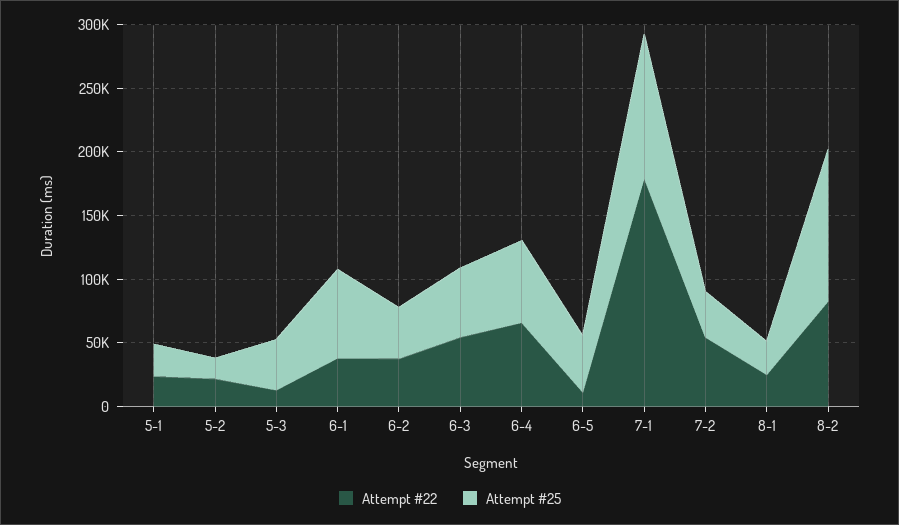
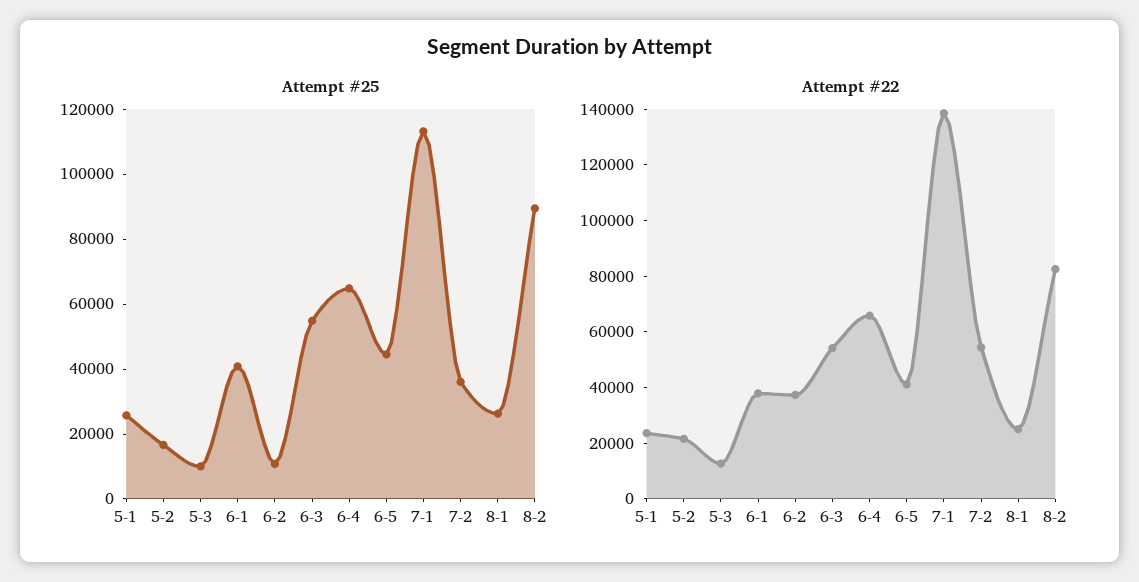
Attempt #25, 5-3: 40000 -> 10000
Attempt #25, 6-1: 70000 -> 40000
Attempt #25, 6-2: 40000 -> 10000
Attempt #22, 6-5: 10000 -> 40000
Attempt #22, 7-1: 180000 -> 140000
Attempt #25, 8-2: 120000 -> 90000

